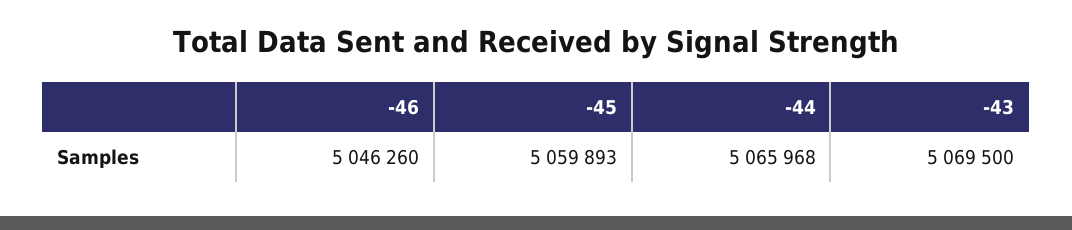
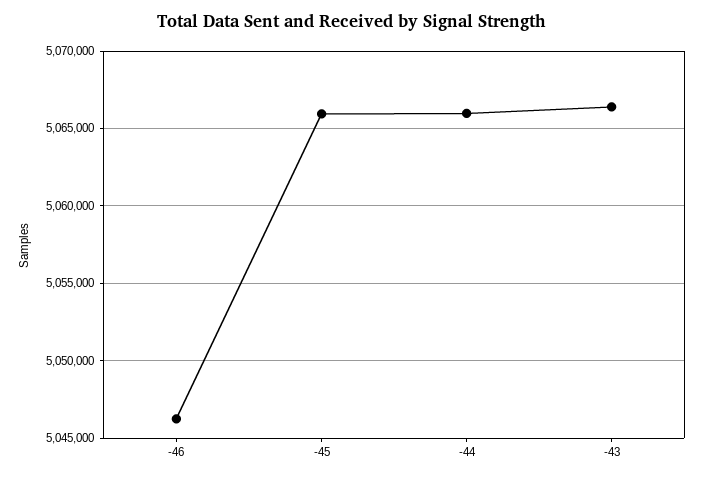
-45: 5059893 -> 5066000
-43: 5069500 -> 5066500

